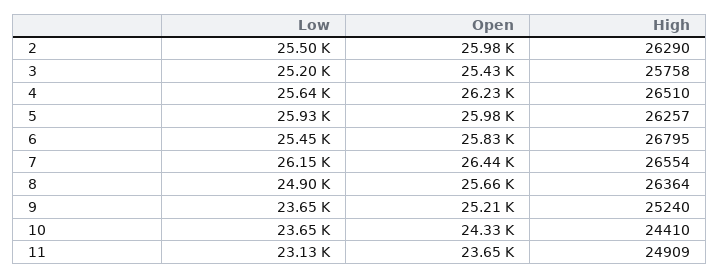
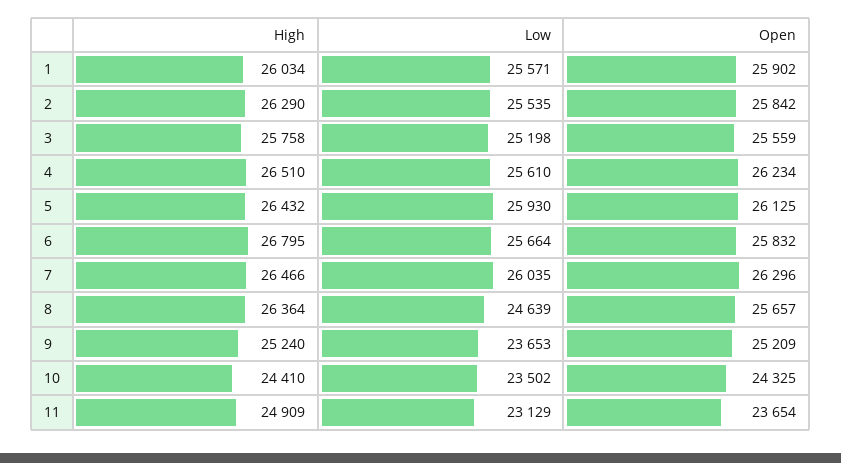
Low, 2: 25500 -> 25535
Open, 2: 25980 -> 25842
Open, 3: 25430 -> 25559
Low, 4: 25640 -> 25610
Open, 5: 25980 -> 26125
High, 5: 26257 -> 26432
Low, 6: 25450 -> 25664
Low, 7: 26150 -> 26035
Open, 7: 26440 -> 26296
High, 7: 26554 -> 26466
Low, 8: 24900 -> 24639
Low, 10: 23650 -> 23502
High, 1: none -> 26034
Low, 1: none -> 25571
Open, 1: none -> 25902

